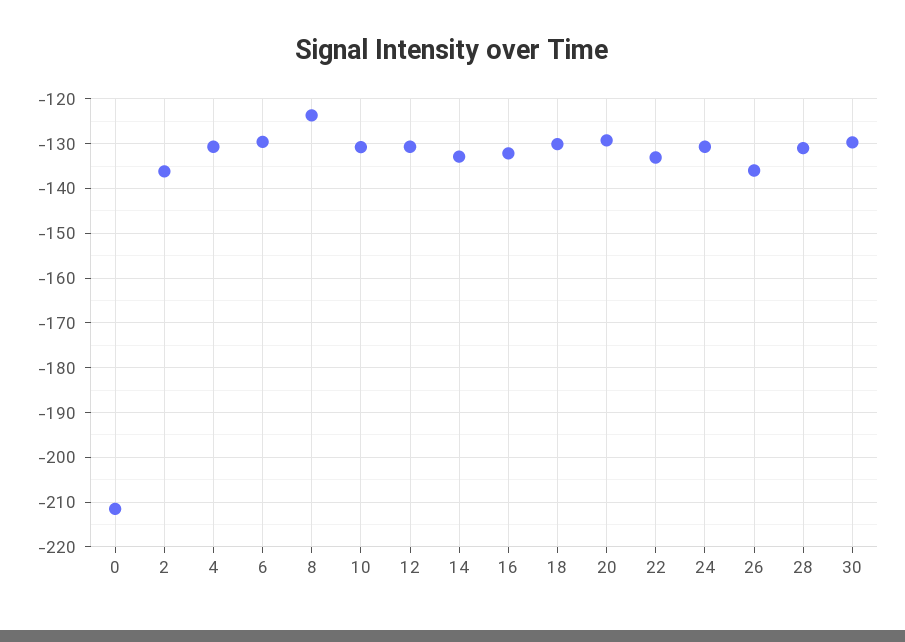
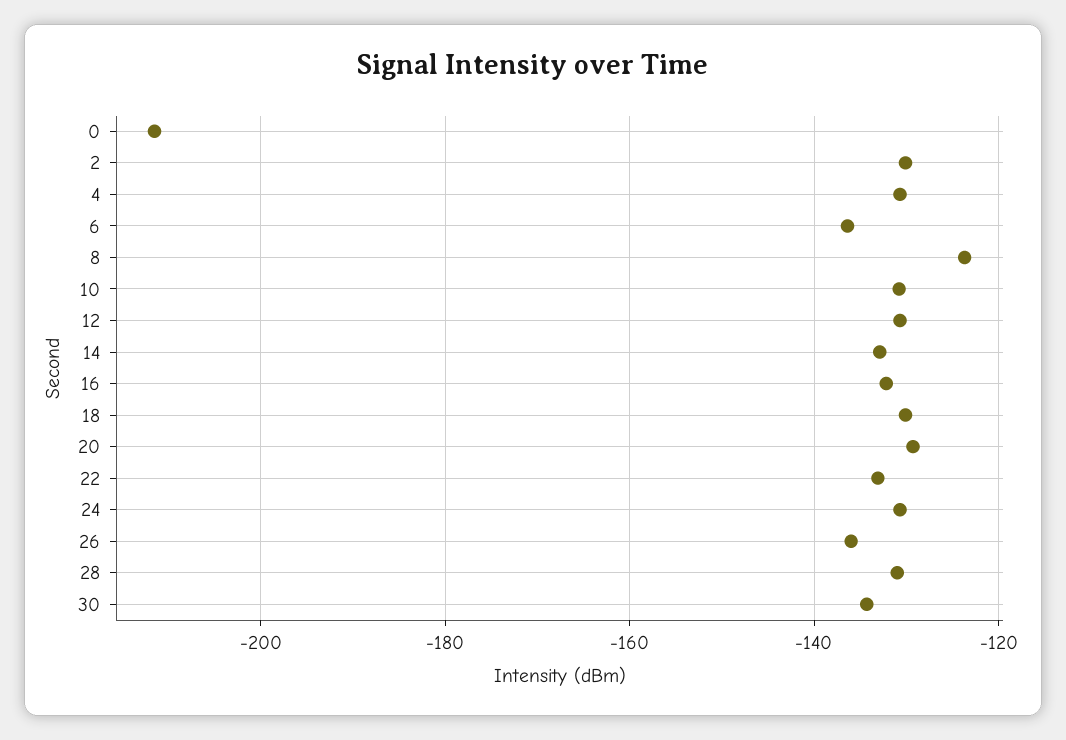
2: -136 -> -130
6: -130 -> -136
30: -130 -> -134

